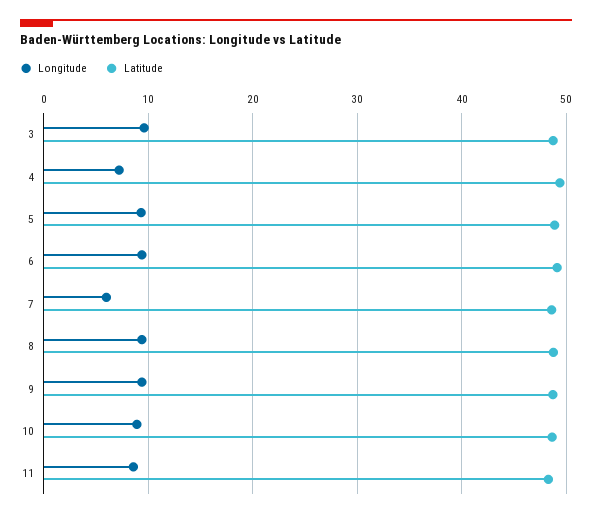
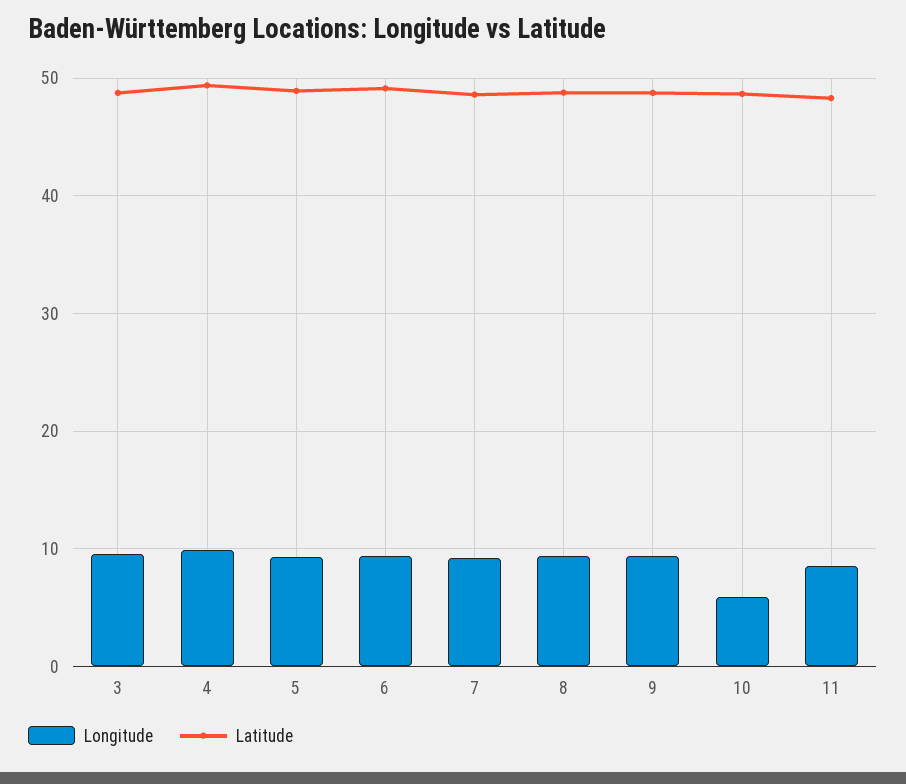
Longitude, 4: 7 -> 10
Longitude, 7: 6 -> 9
Longitude, 10: 9 -> 6

